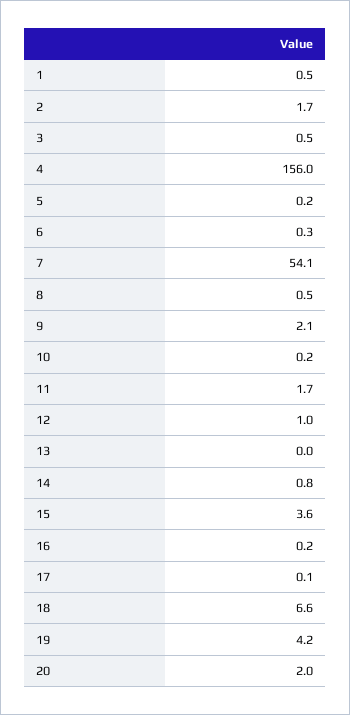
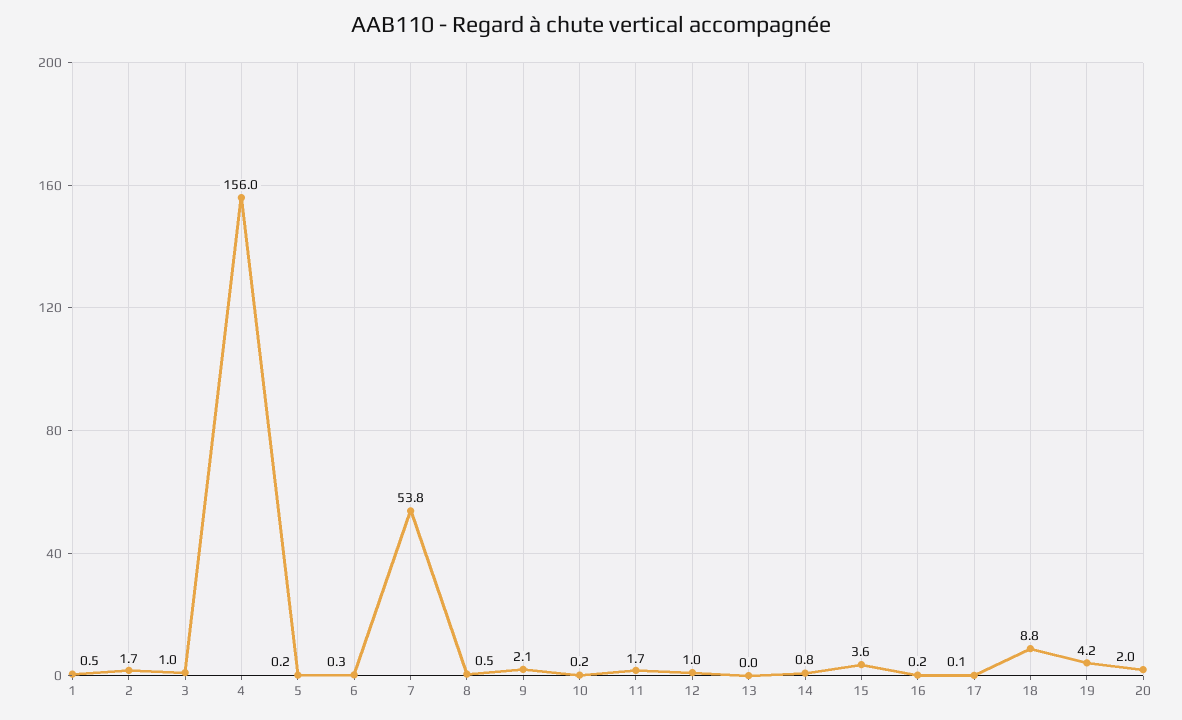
3: 0.5 -> 1
7: 54.1 -> 53.8
18: 6.6 -> 8.8

